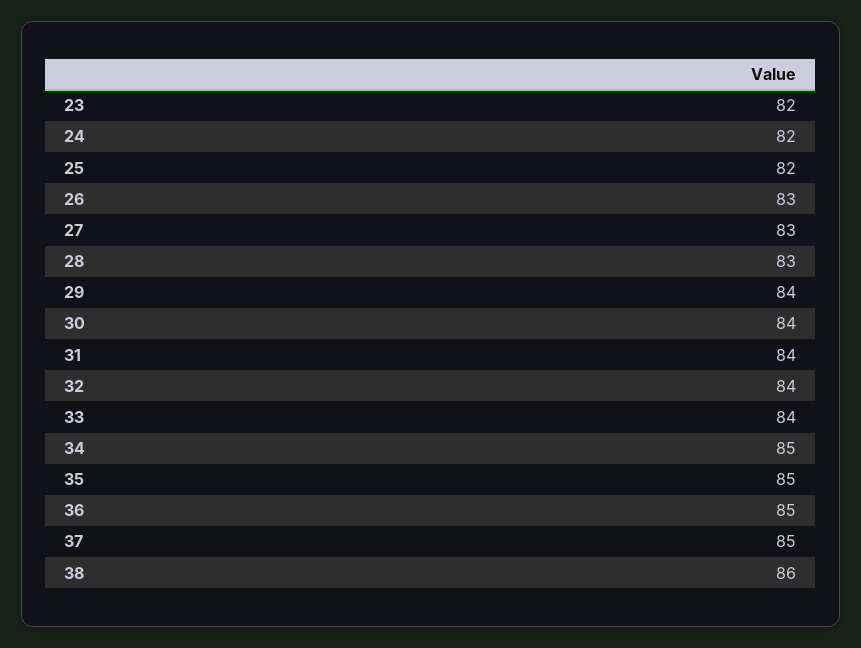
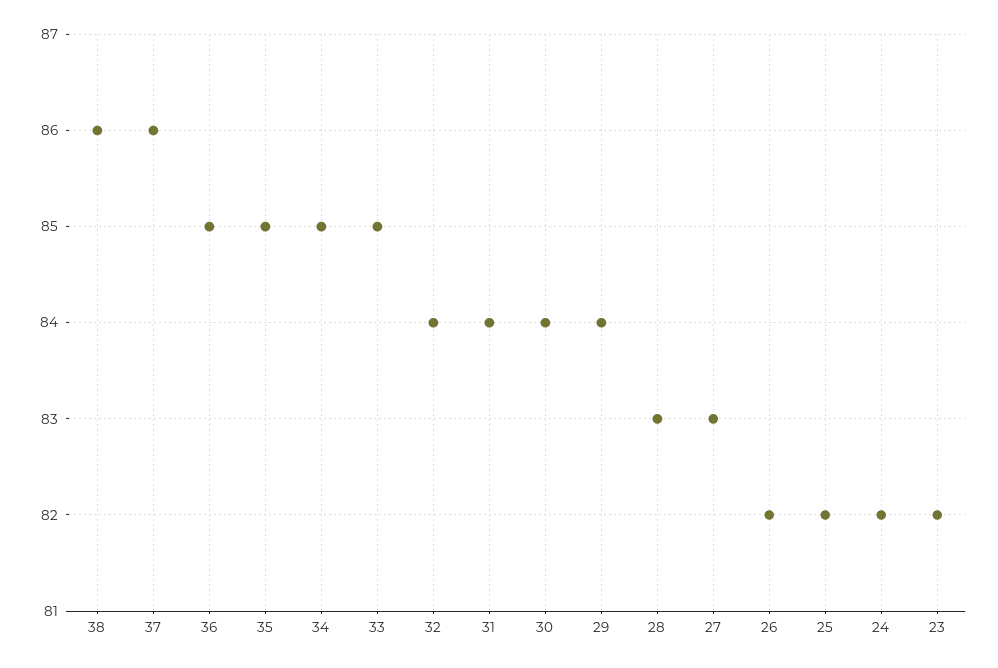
26: 83 -> 82
33: 84 -> 85
37: 85 -> 86

